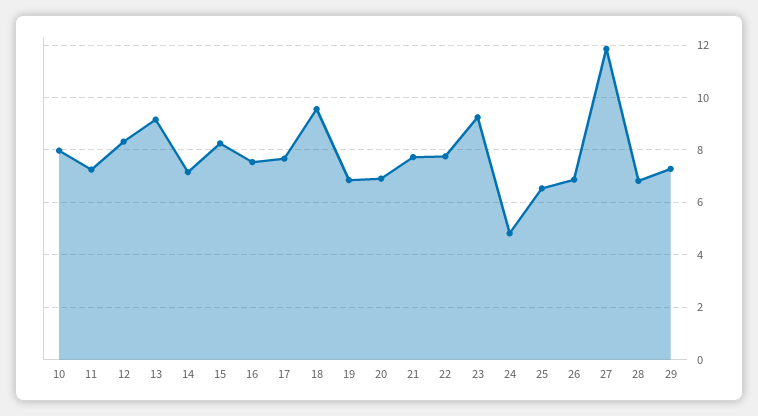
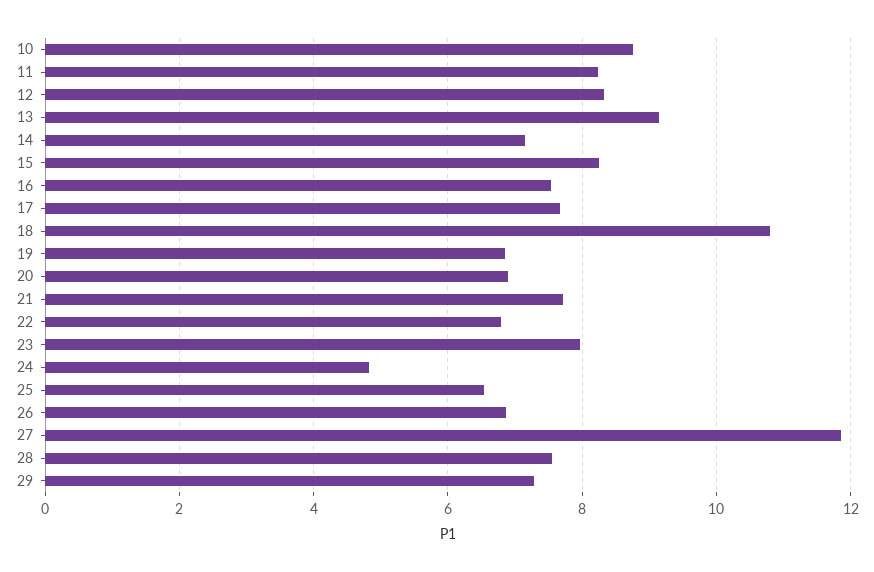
10: 8 -> 8.8
11: 7.25 -> 8.2
18: 9.5 -> 10.8
22: 7.75 -> 6.8
23: 9.25 -> 8
28: 6.75 -> 7.6

